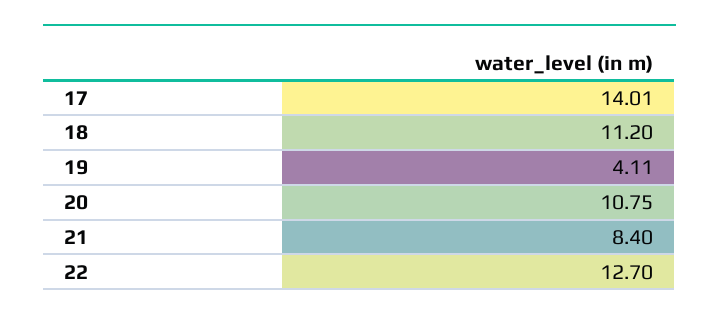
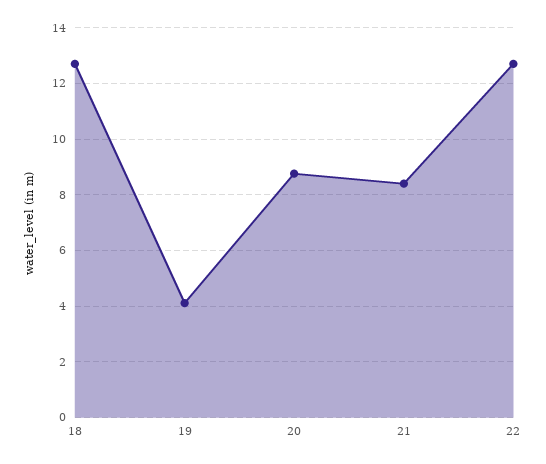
17: 14.01 -> none
18: 11.2 -> 12.75
20: 10.75 -> 8.75

